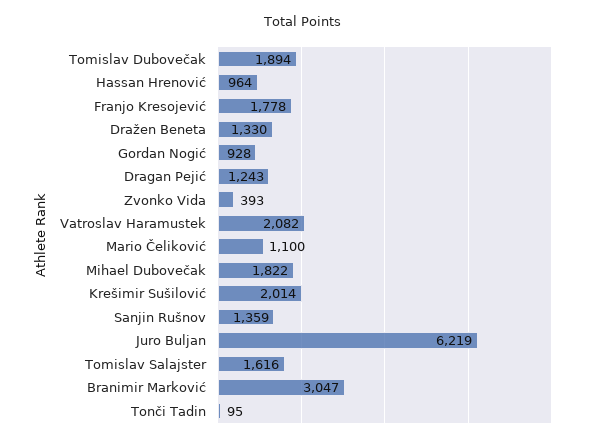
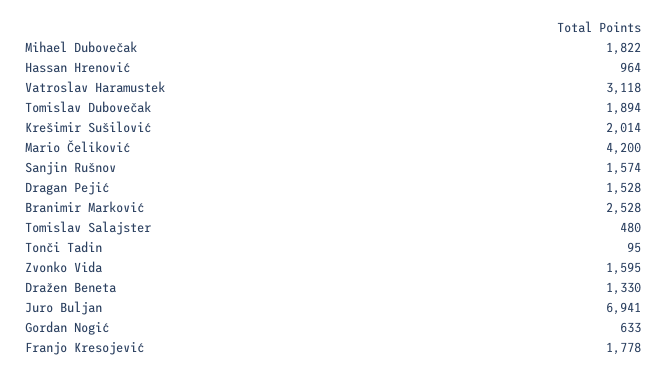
Gordan Nogić: 928 -> 633
Dragan Pejić: 1243 -> 1528
Zvonko Vida: 393 -> 1595
Vatroslav Haramustek: 2082 -> 3118
Mario Čeliković: 1100 -> 4200
Sanjin Rušnov: 1359 -> 1574
Juro Buljan: 6219 -> 6941
Tomislav Salajster: 1616 -> 480
Branimir Marković: 3047 -> 2528

